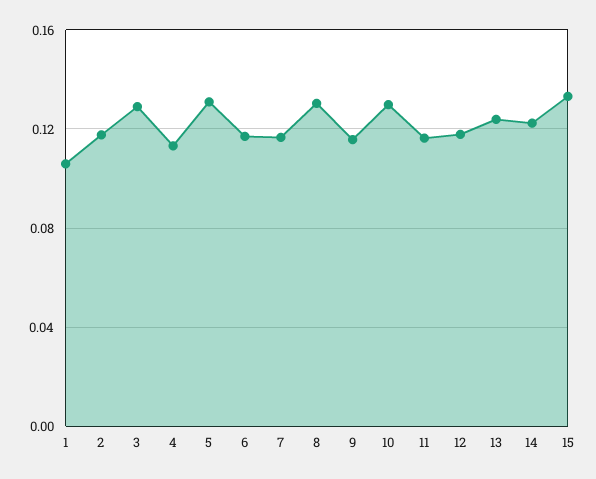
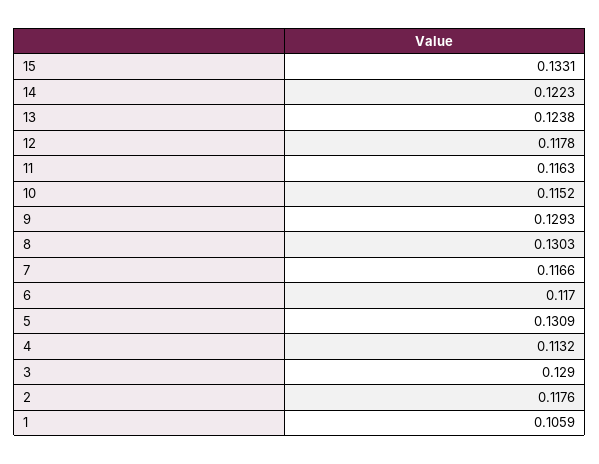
9: 0.115 -> 0.1293
10: 0.13 -> 0.1152

